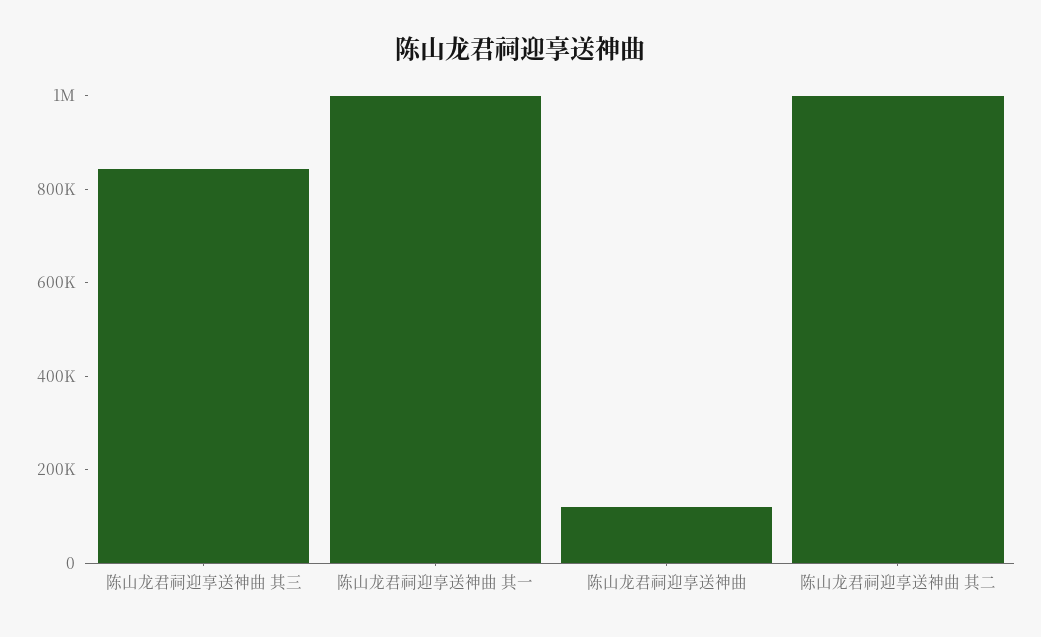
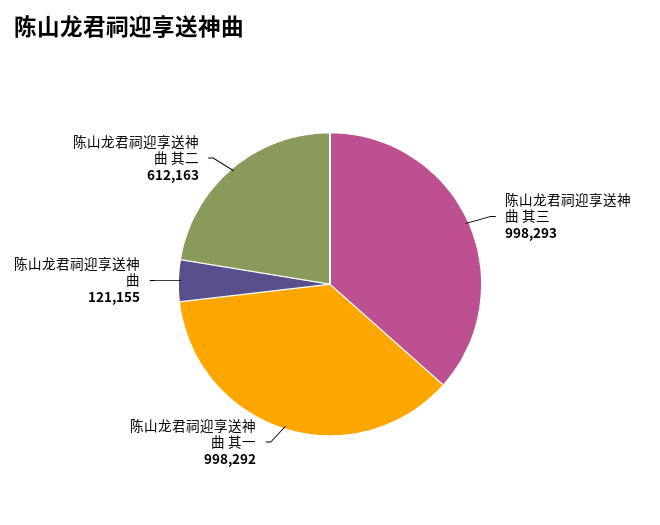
陈山龙君祠迎享送神曲 其三: 850000 -> 998293
陈山龙君祠迎享送神曲 其二: 1000000 -> 612163

